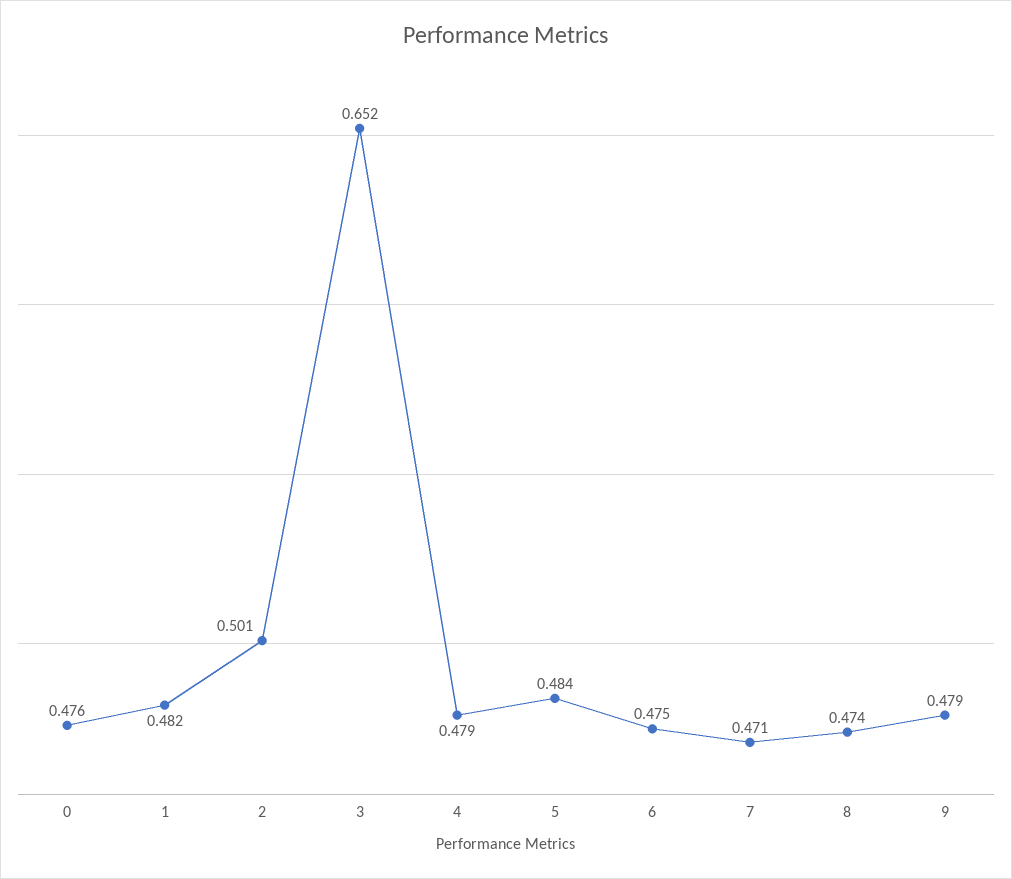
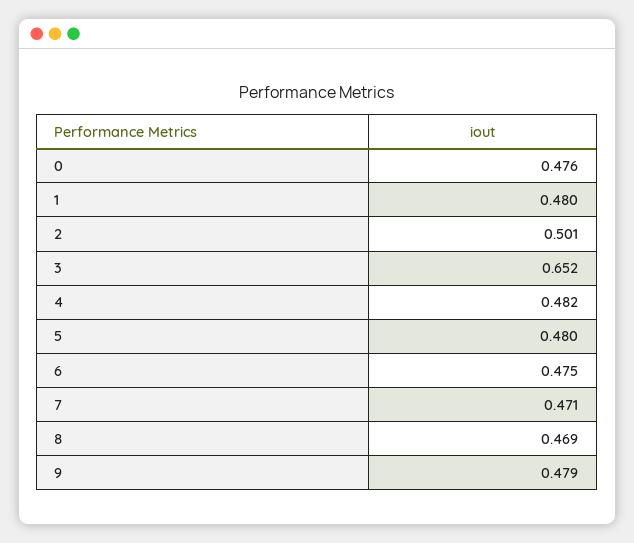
1: 0.482 -> 0.48
4: 0.479 -> 0.482
5: 0.484 -> 0.48
8: 0.474 -> 0.469

